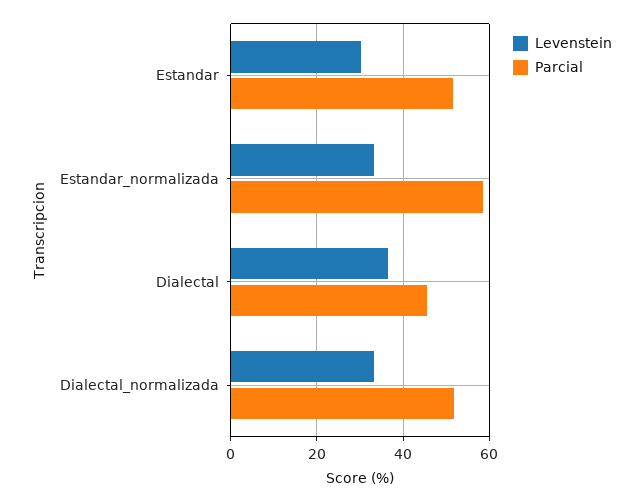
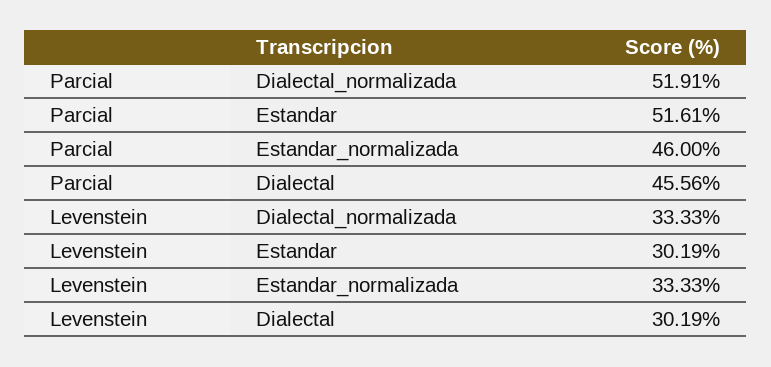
Parcial, Estandar_normalizada: 58 -> 46
Levenstein, Dialectal: 36 -> 30.19

